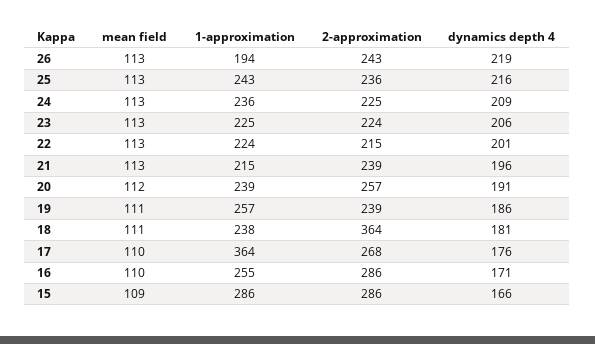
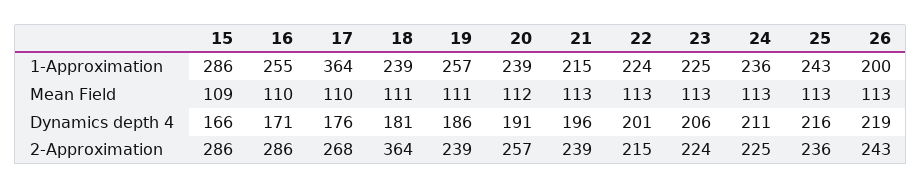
1-approximation, 26: 194 -> 200
dynamics depth 4, 24: 209 -> 211
1-approximation, 18: 238 -> 239

